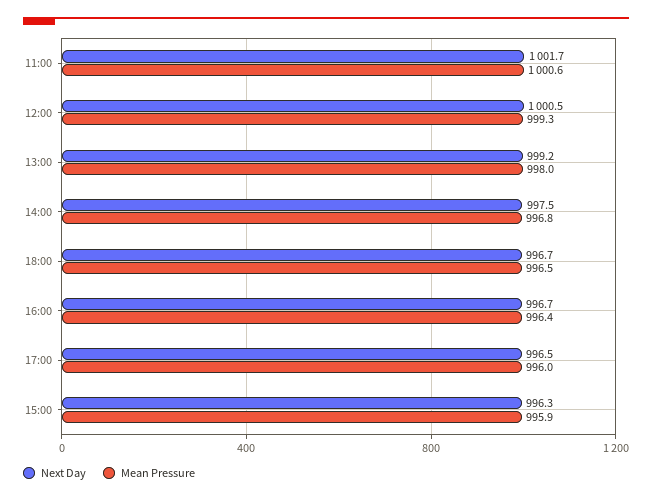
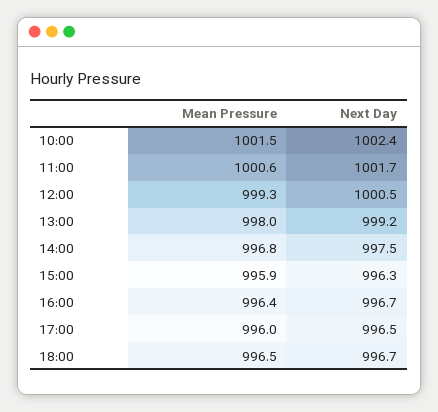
Mean Pressure, 10:00: none -> 1001.5
Next Day, 10:00: none -> 1002.4

